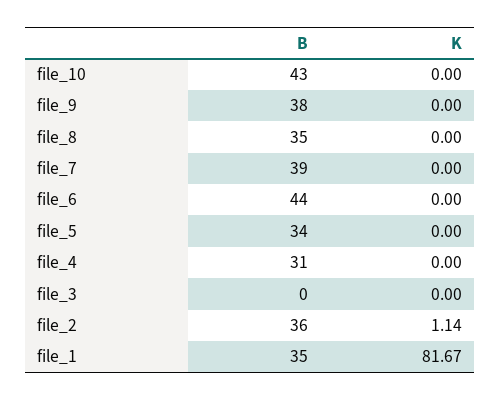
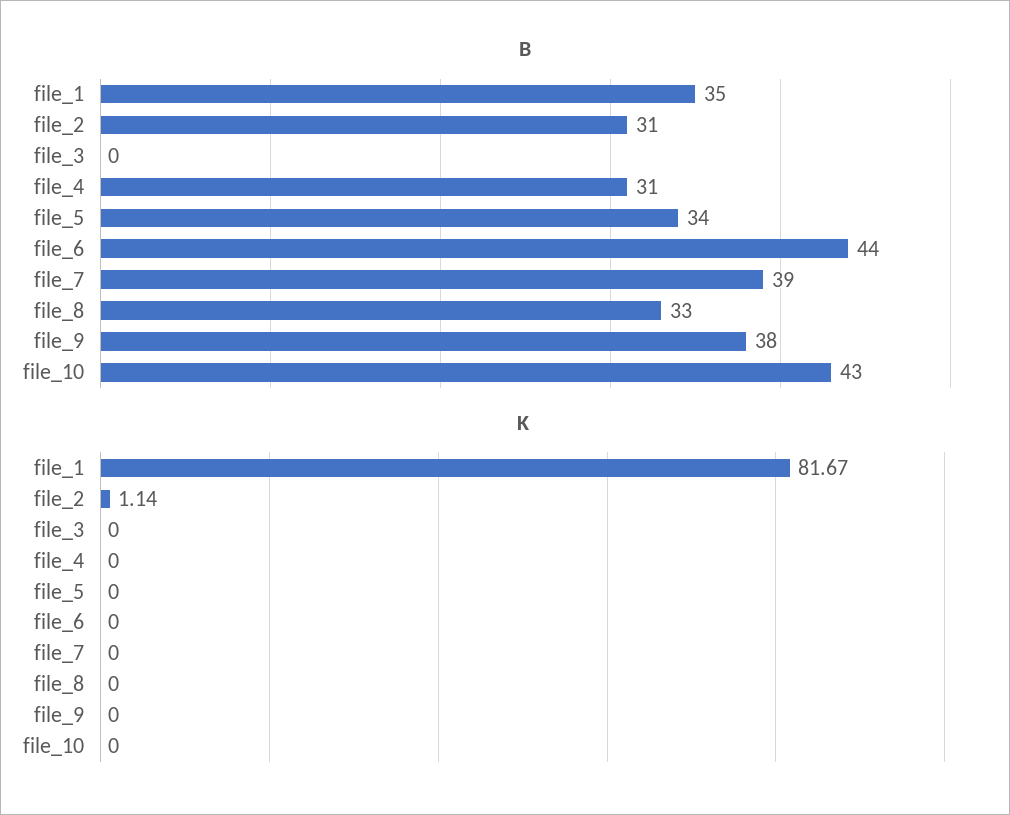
B, file_8: 35 -> 33
B, file_2: 36 -> 31

